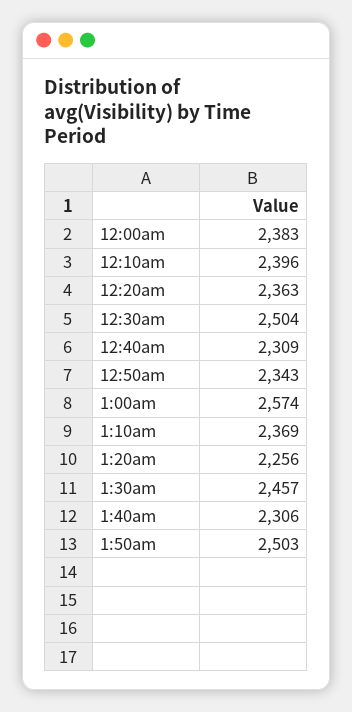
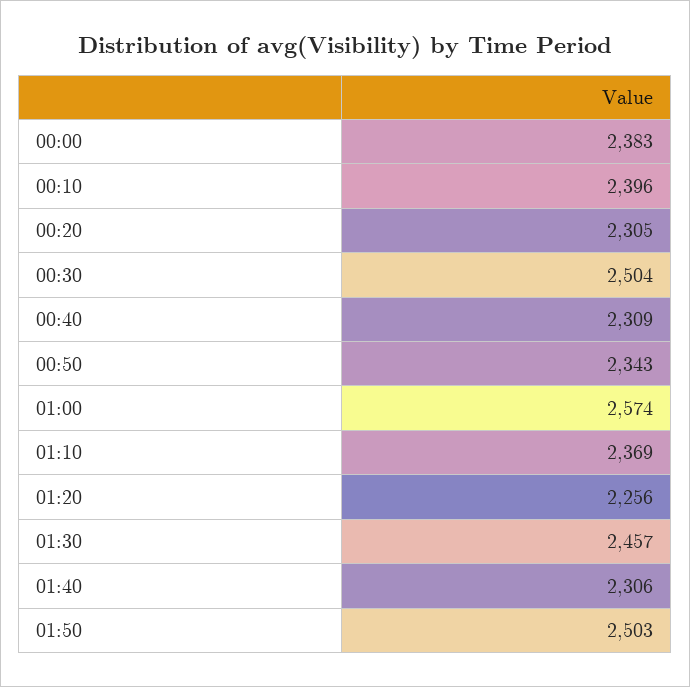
12:20am: 2363 -> 2305

